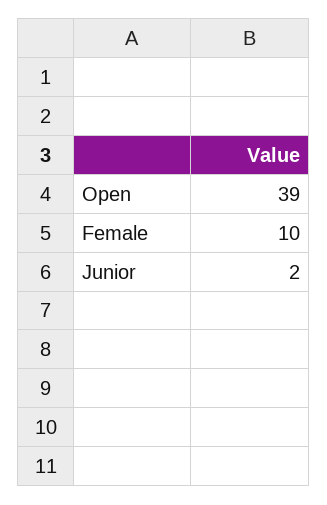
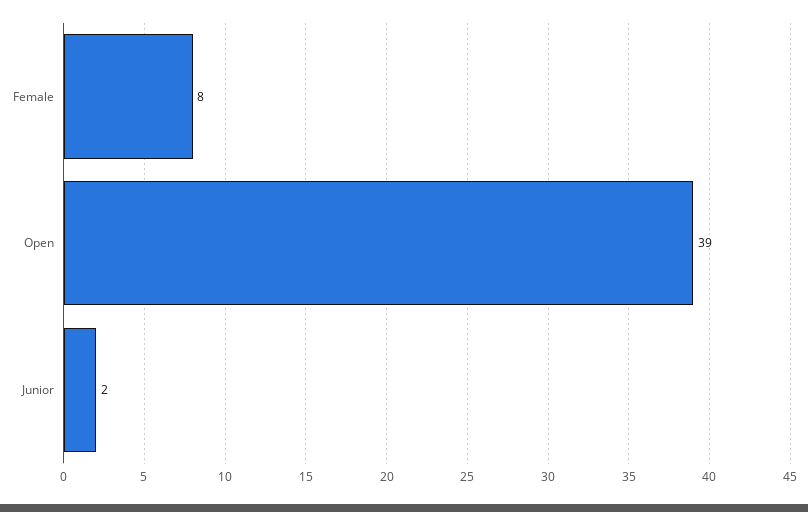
Female: 10 -> 8

